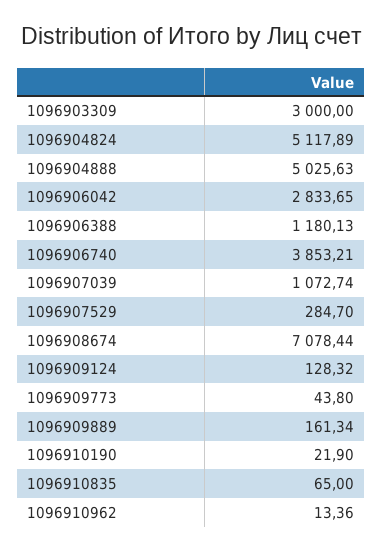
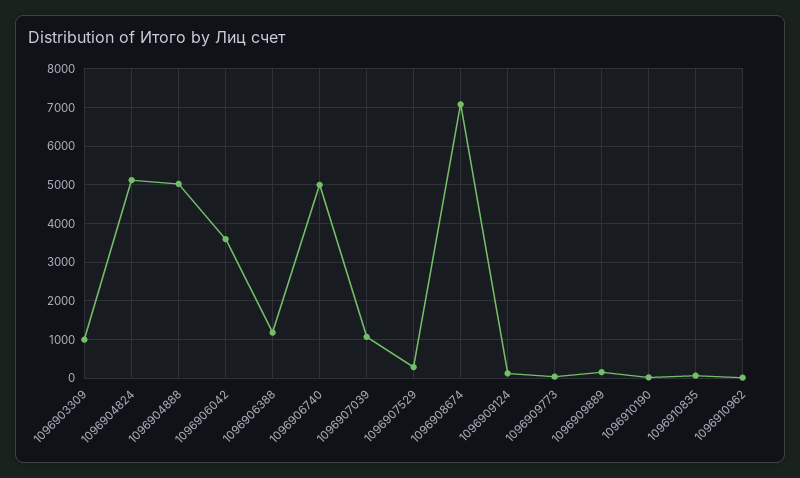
1096903309: 3000 -> 1000
1096906042: 2833.65 -> 3600
1096906740: 3853.21 -> 5000

